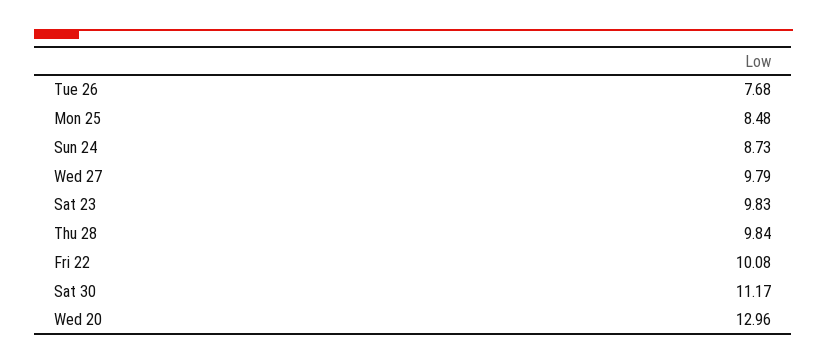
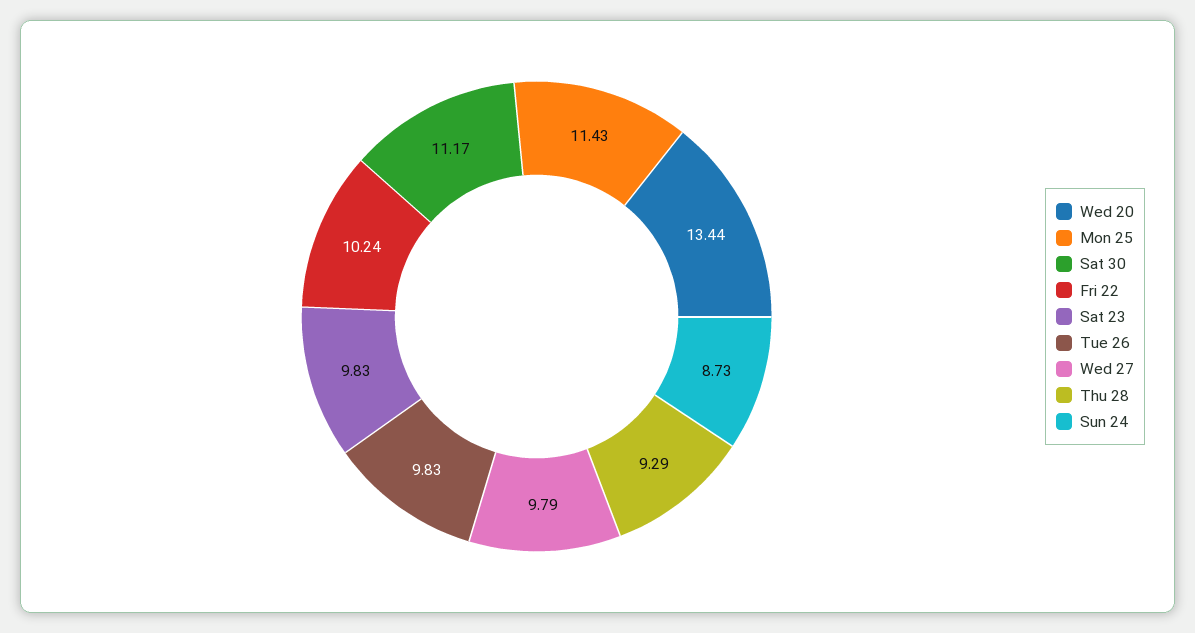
Tue 26: 7.68 -> 9.83
Mon 25: 8.48 -> 11.43
Thu 28: 9.84 -> 9.29
Fri 22: 10.08 -> 10.24
Wed 20: 12.96 -> 13.44

